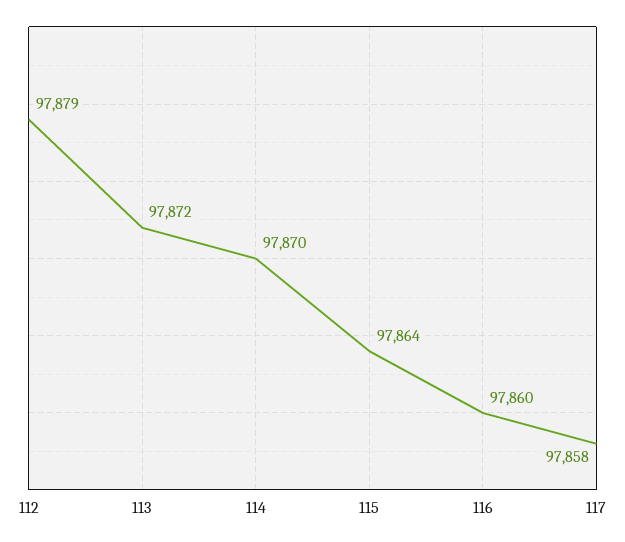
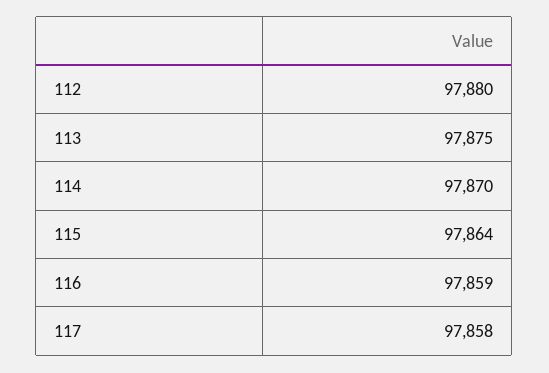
112: 97879 -> 97880
113: 97872 -> 97875
116: 97860 -> 97859

